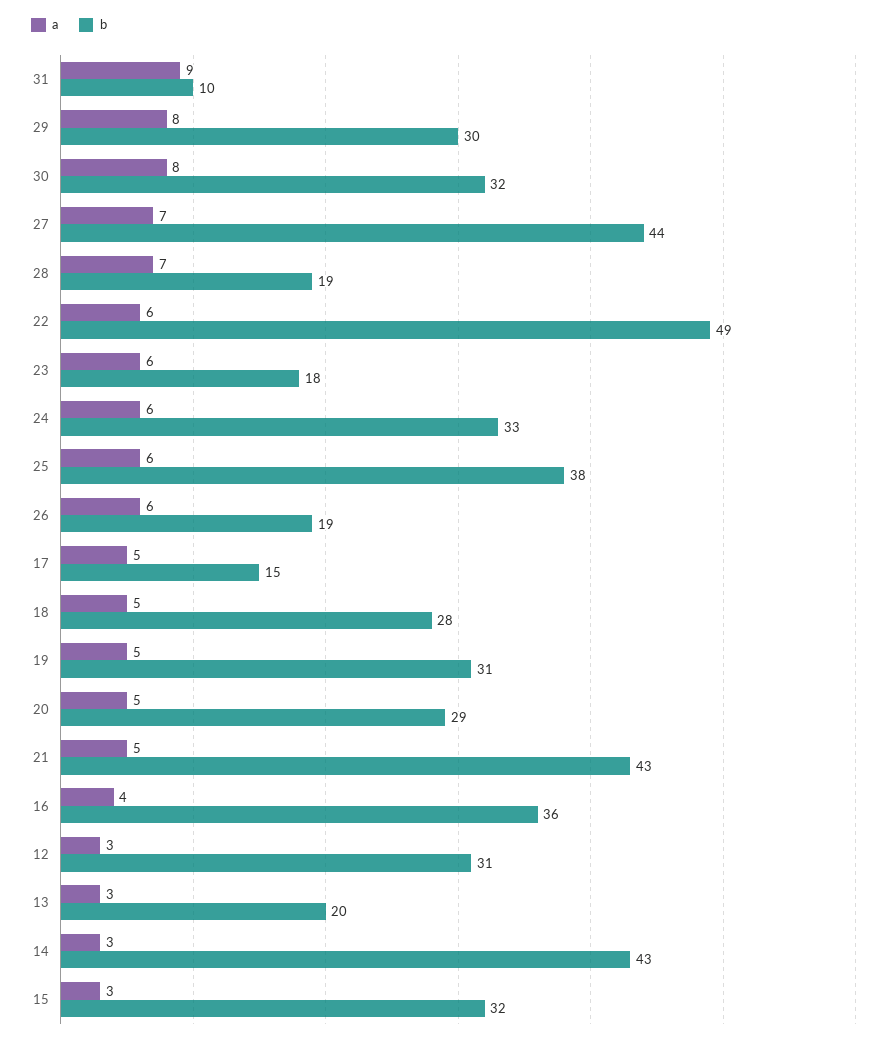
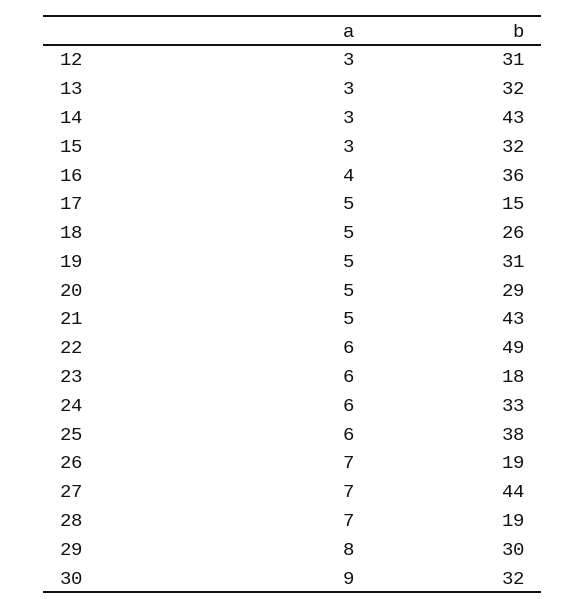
a, 31: 9 -> none
b, 31: 10 -> none
a, 30: 8 -> 9
a, 26: 6 -> 7
b, 18: 28 -> 26
b, 13: 20 -> 32

